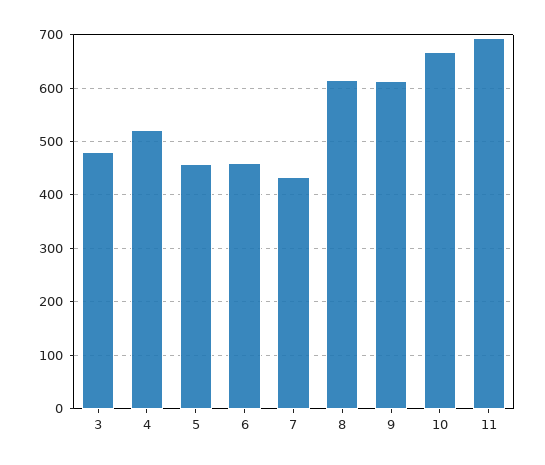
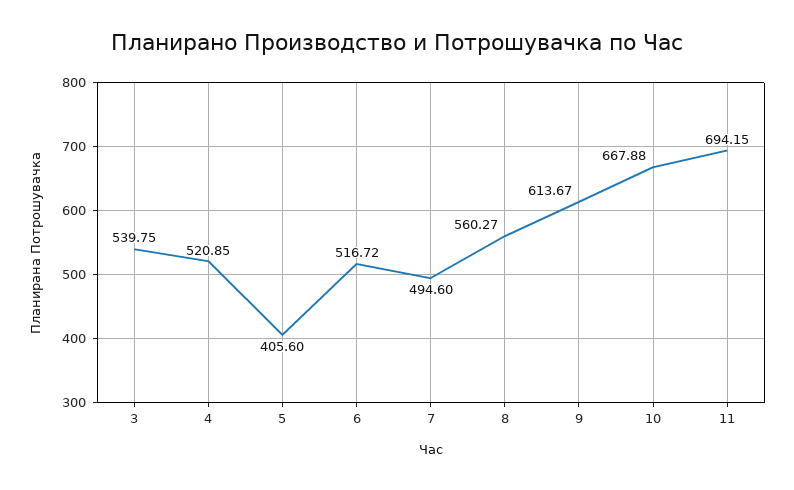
3: 480 -> 539.75
5: 460 -> 405.6
6: 460 -> 516.72
7: 440 -> 494.6
8: 620 -> 560.27

